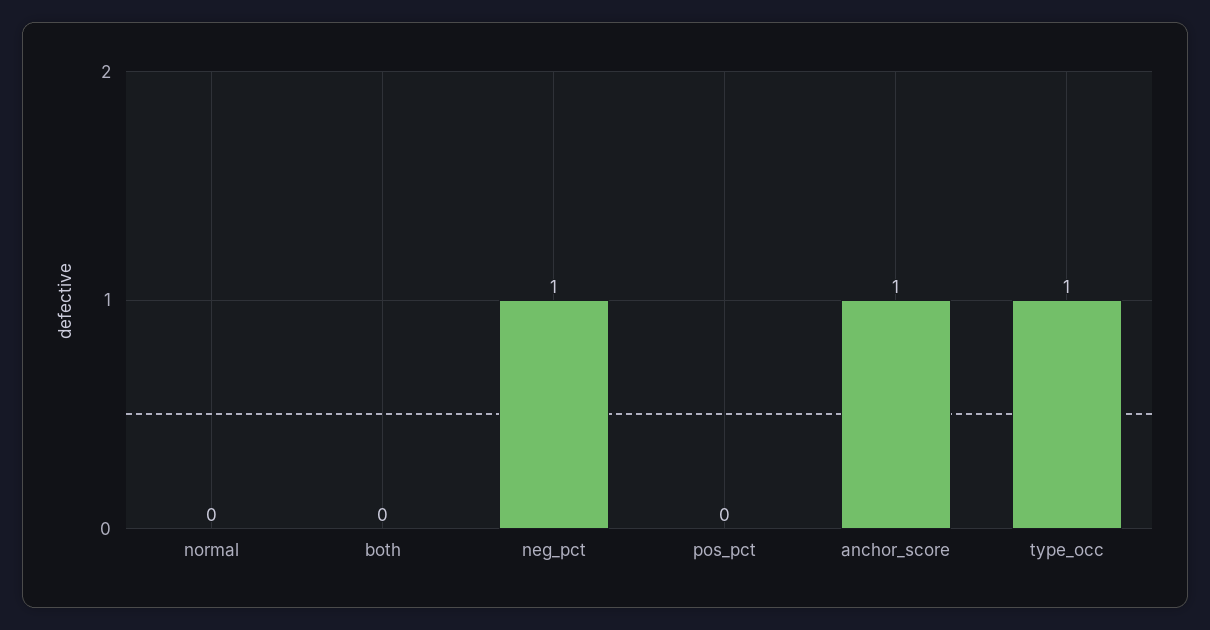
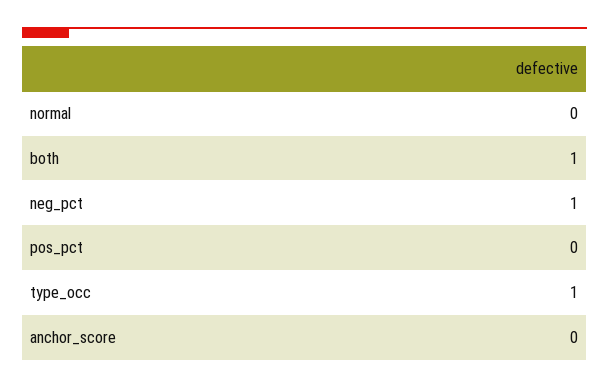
both: 0 -> 1
anchor_score: 1 -> 0

